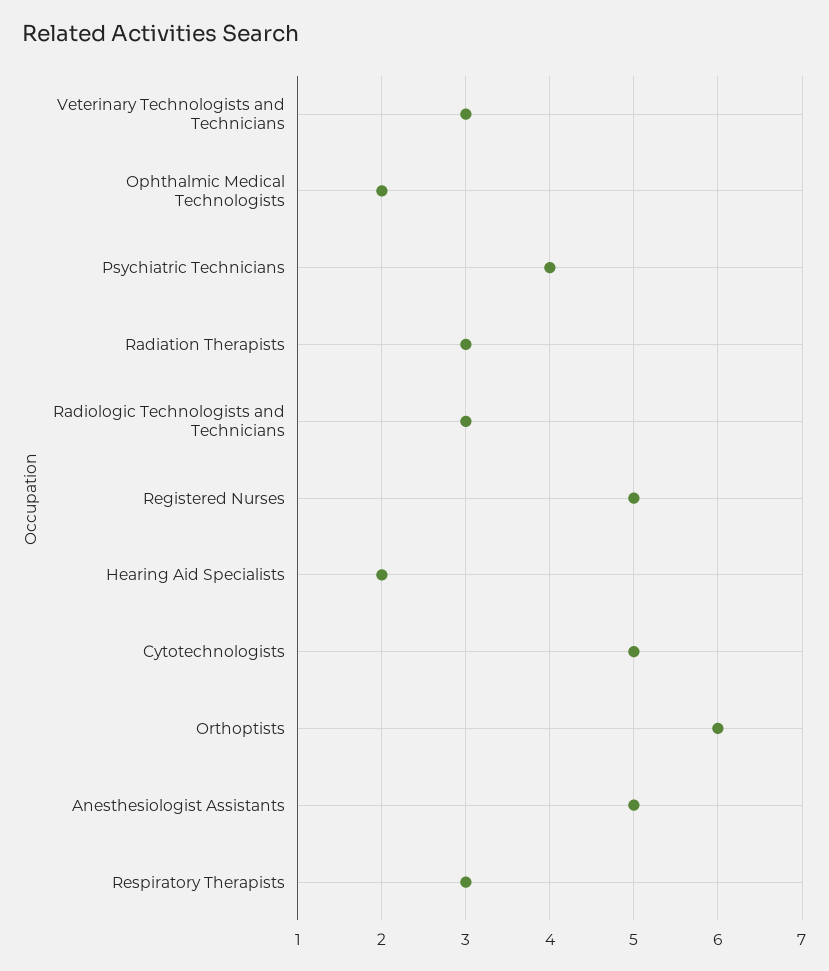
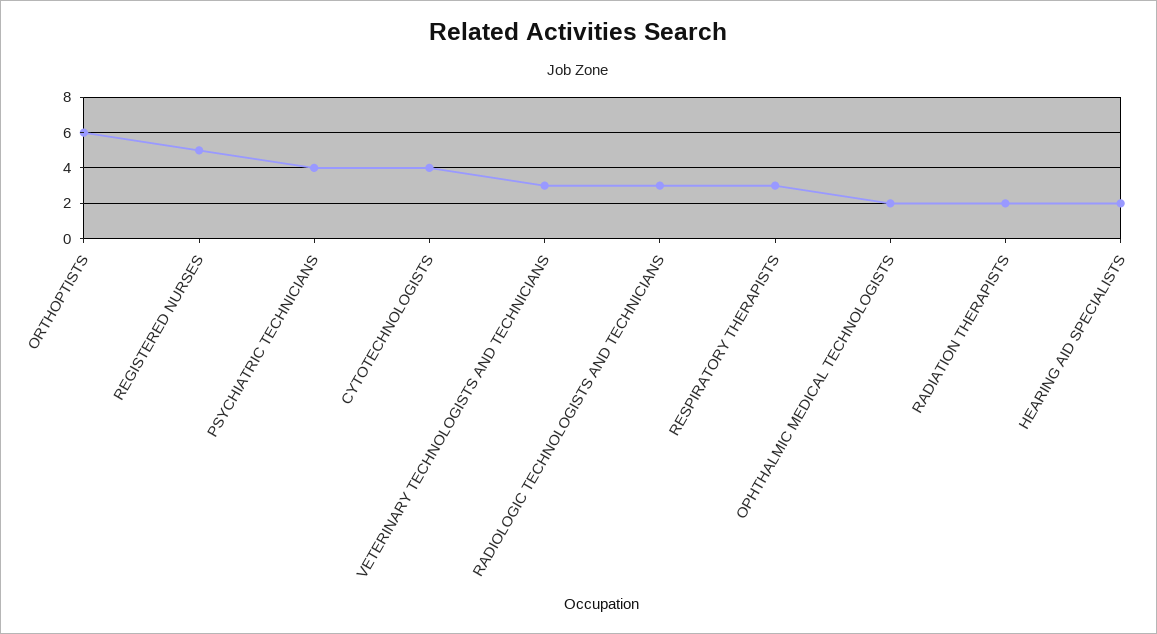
Radiation Therapists: 3 -> 2
Cytotechnologists: 5 -> 4
Anesthesiologist Assistants: 5 -> none

